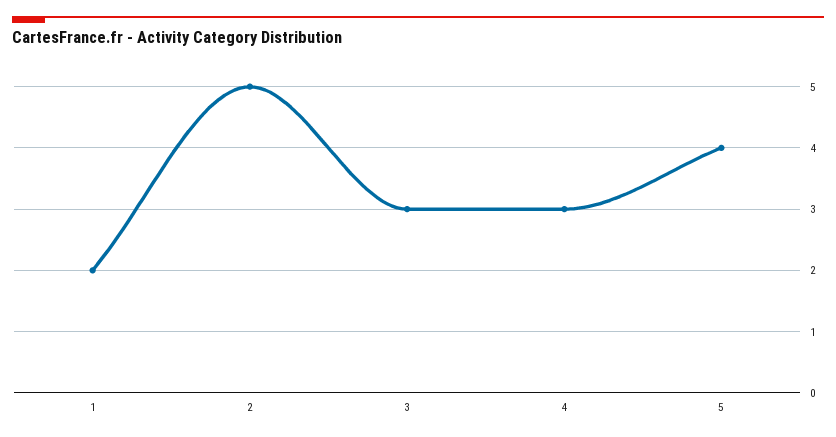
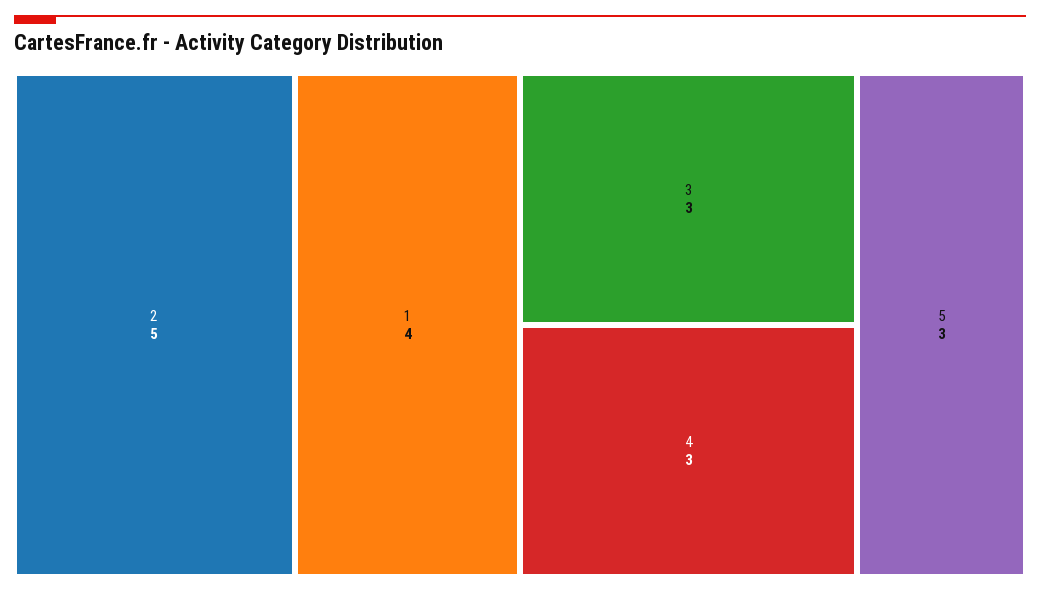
1: 2 -> 4
5: 4 -> 3

